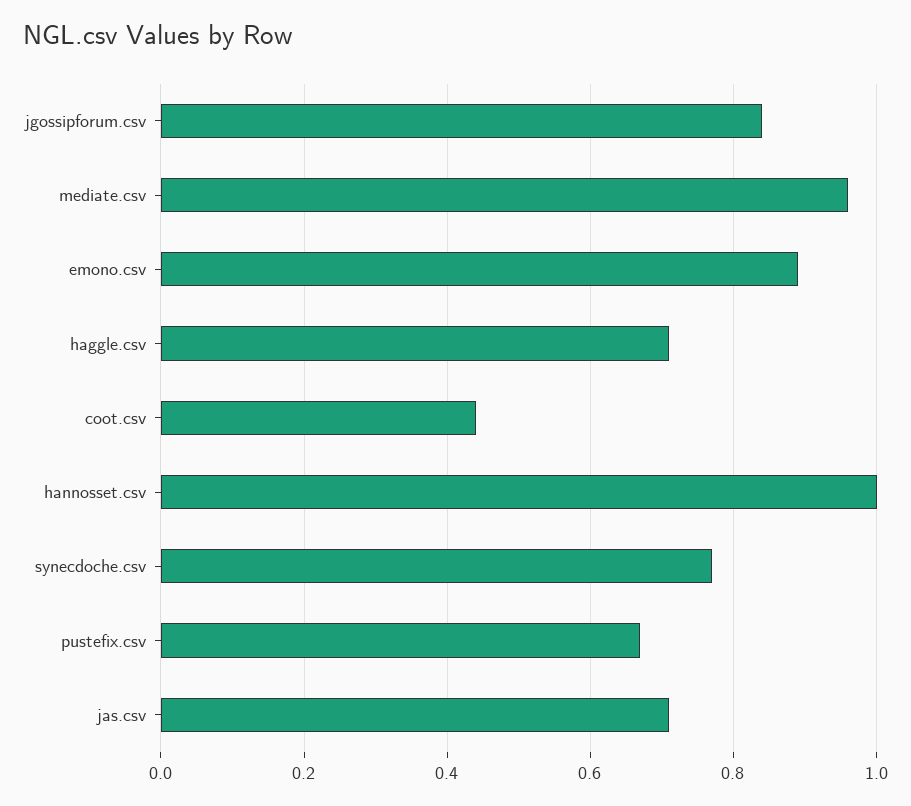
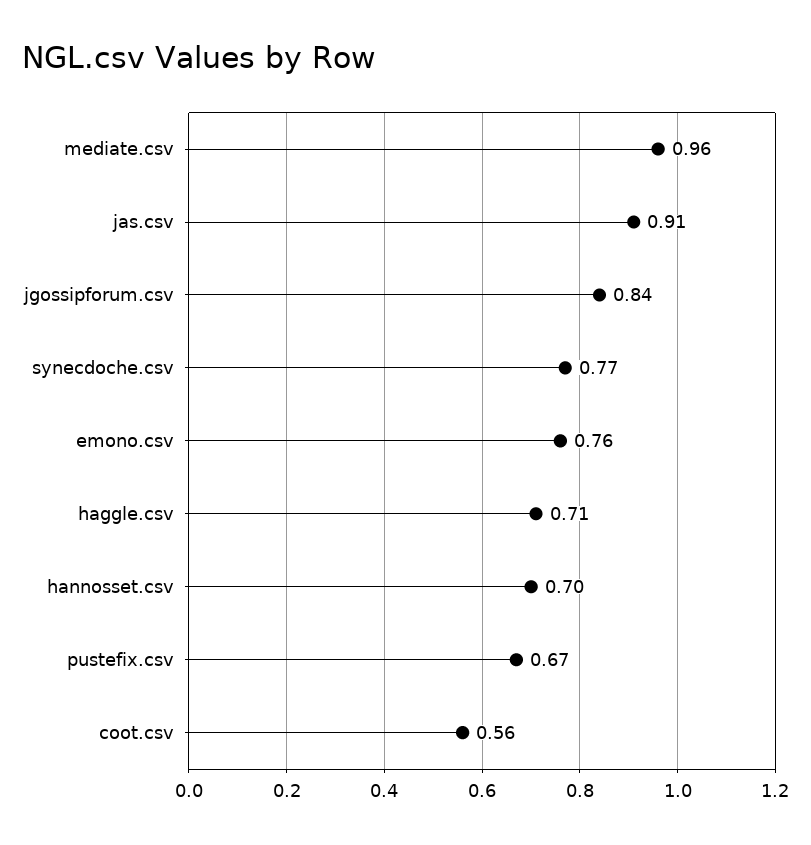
emono.csv: 0.9 -> 0.76
coot.csv: 0.45 -> 0.56
hannosset.csv: 1 -> 0.7
jas.csv: 0.7 -> 0.91

